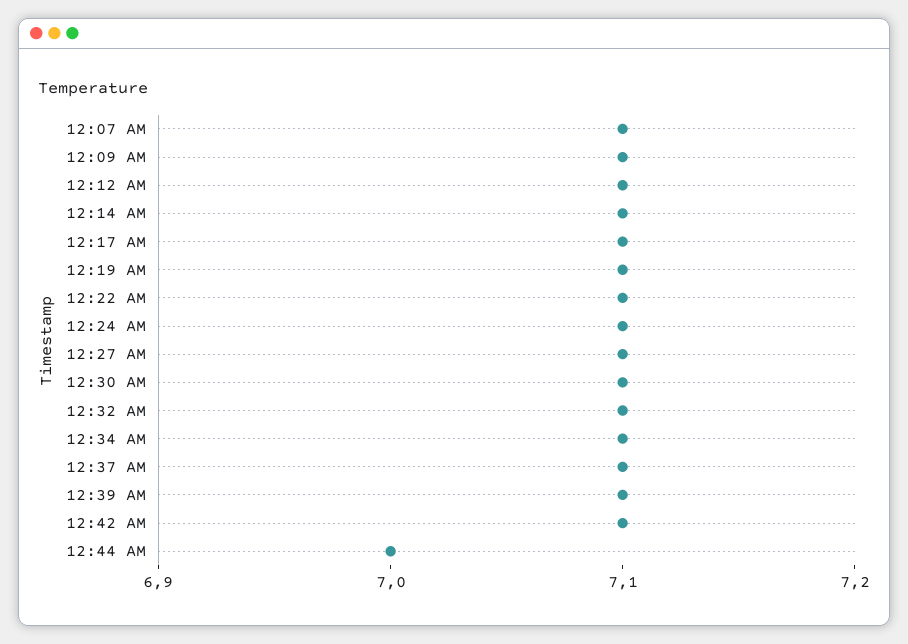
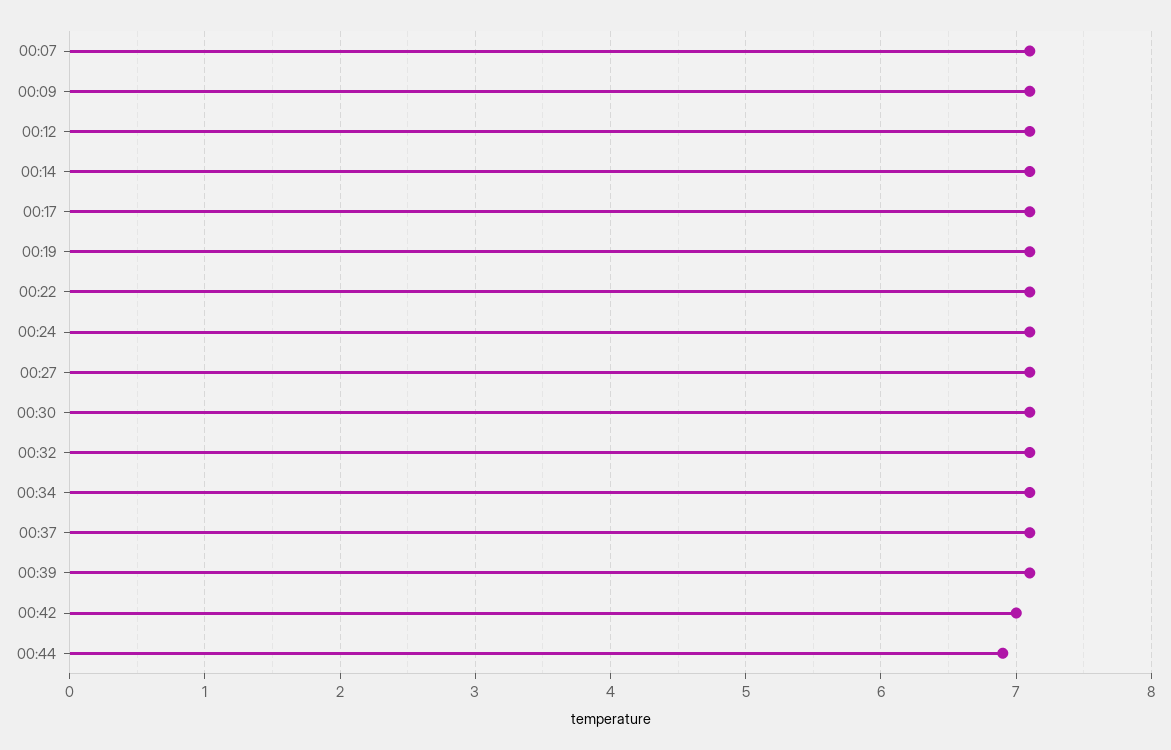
12:42 AM: 7.1 -> 7
12:44 AM: 7 -> 6.9

